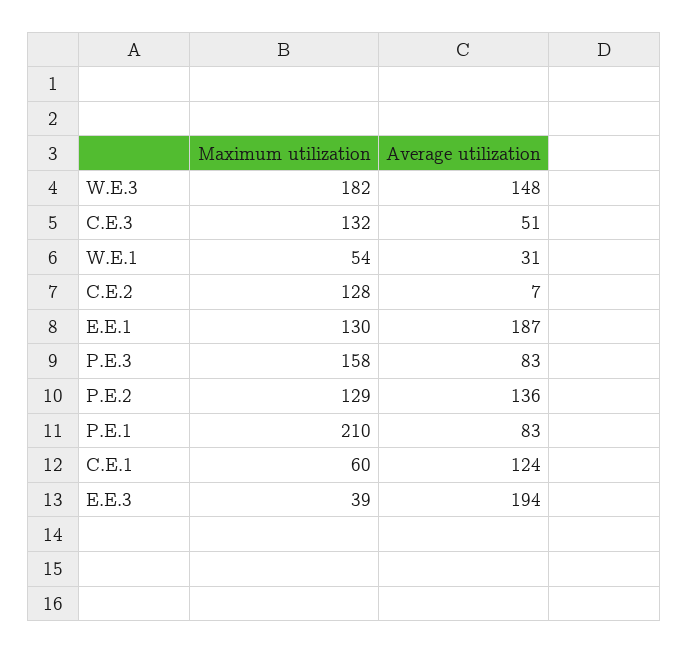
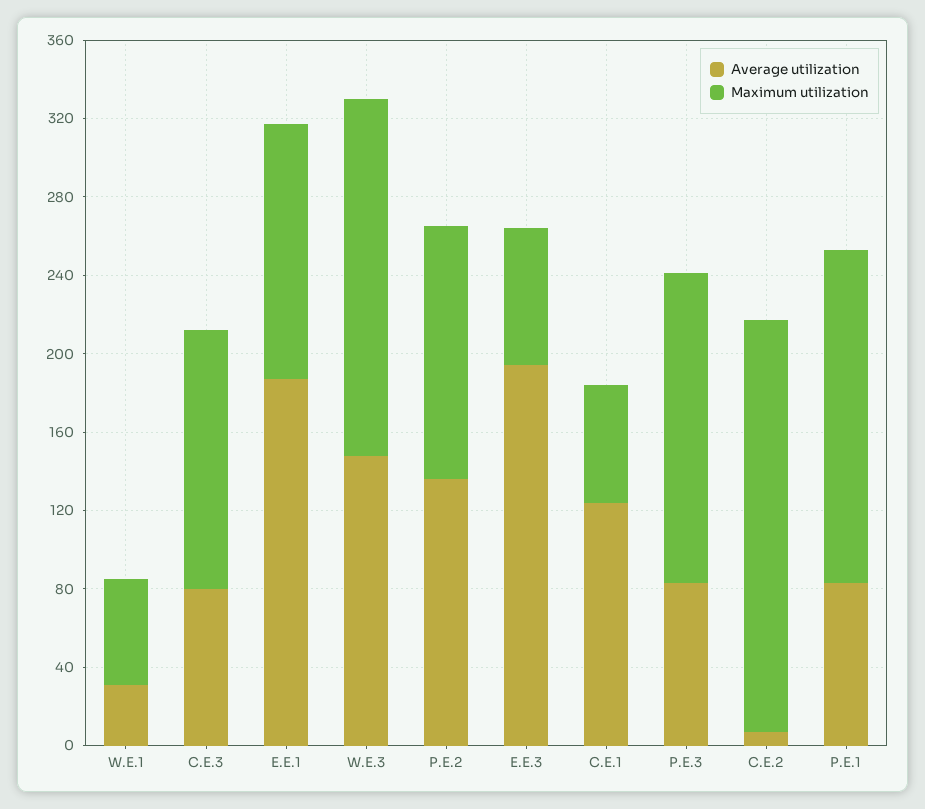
Average utilization, C.E.3: 51 -> 80
Maximum utilization, C.E.2: 128 -> 210
Maximum utilization, P.E.1: 210 -> 170
Maximum utilization, E.E.3: 39 -> 70

